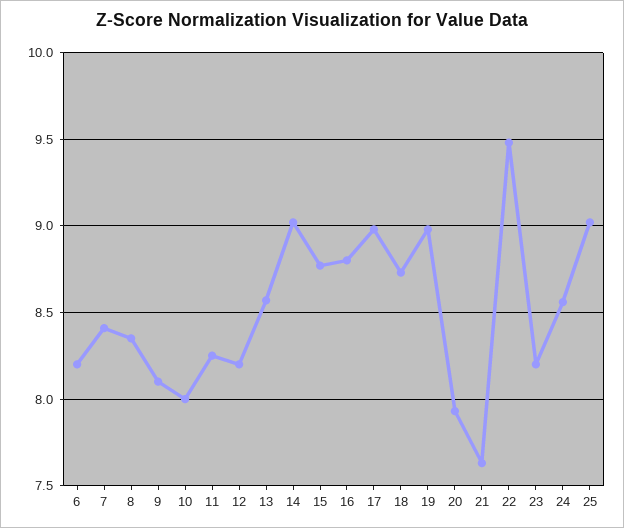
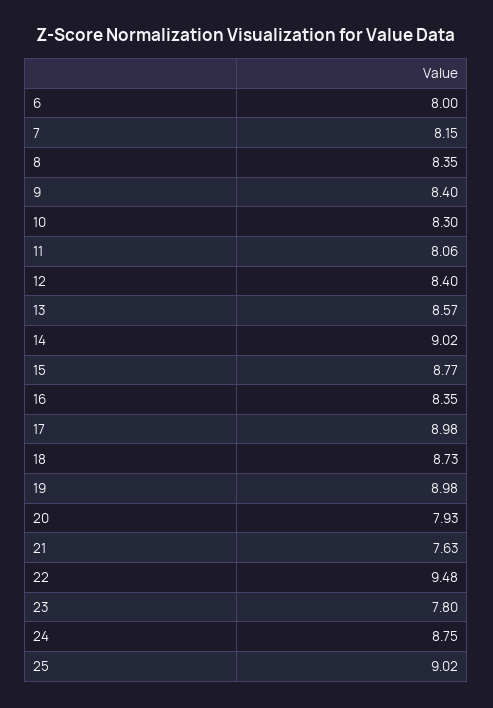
6: 8.2 -> 8
7: 8.4 -> 8.15
9: 8.1 -> 8.4
10: 8 -> 8.3
11: 8.25 -> 8.06
12: 8.2 -> 8.4
16: 8.8 -> 8.35
23: 8.2 -> 7.8
24: 8.55 -> 8.75

